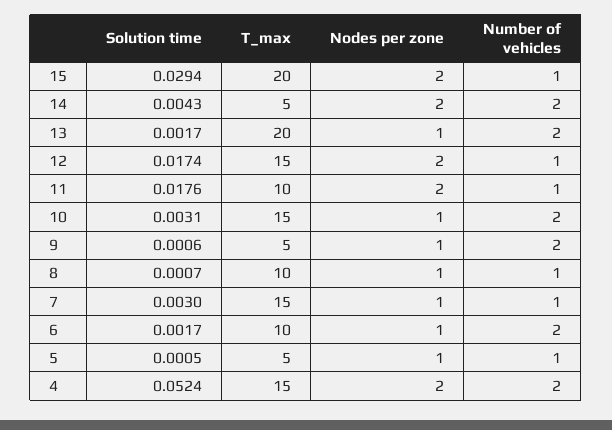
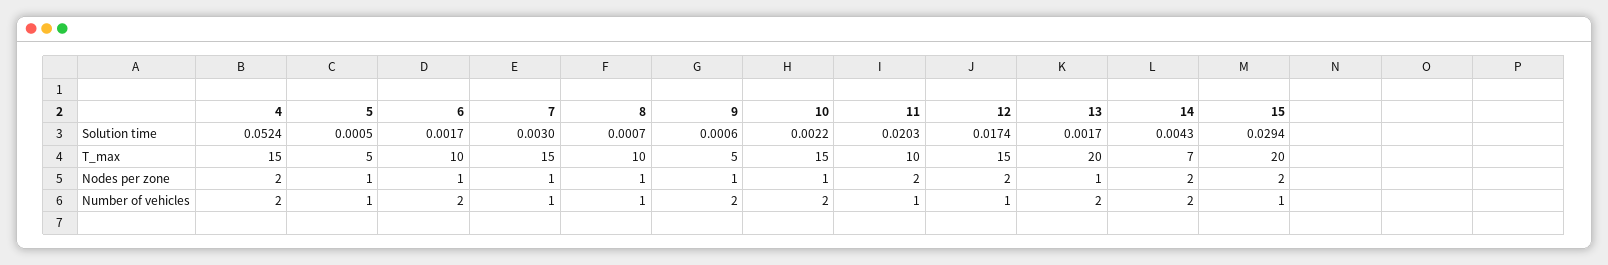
T_max, 14: 5 -> 7
Solution time, 11: 0.0176 -> 0.0203
Solution time, 10: 0.0031 -> 0.0022

